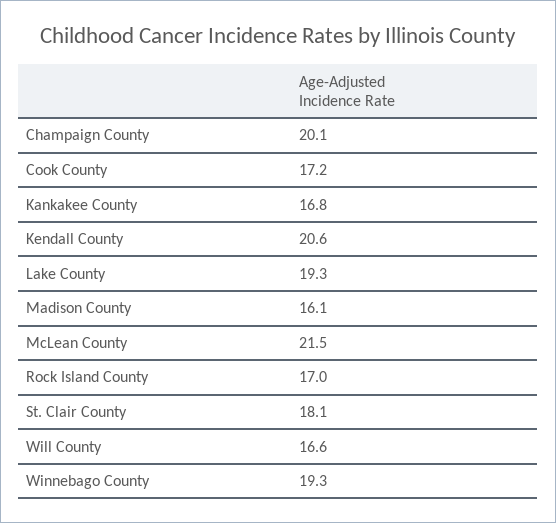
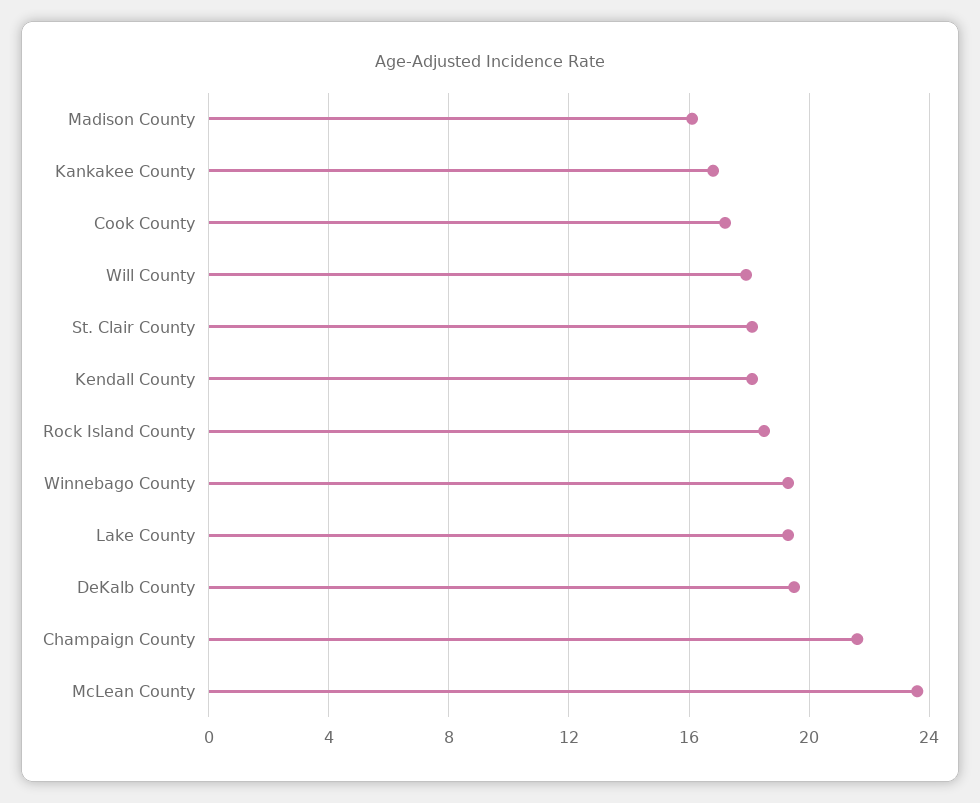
Champaign County: 20.1 -> 21.5
Kendall County: 20.6 -> 18
McLean County: 21.5 -> 23.5
Rock Island County: 17 -> 18.5
Will County: 16.6 -> 18
DeKalb County: none -> 19.5

